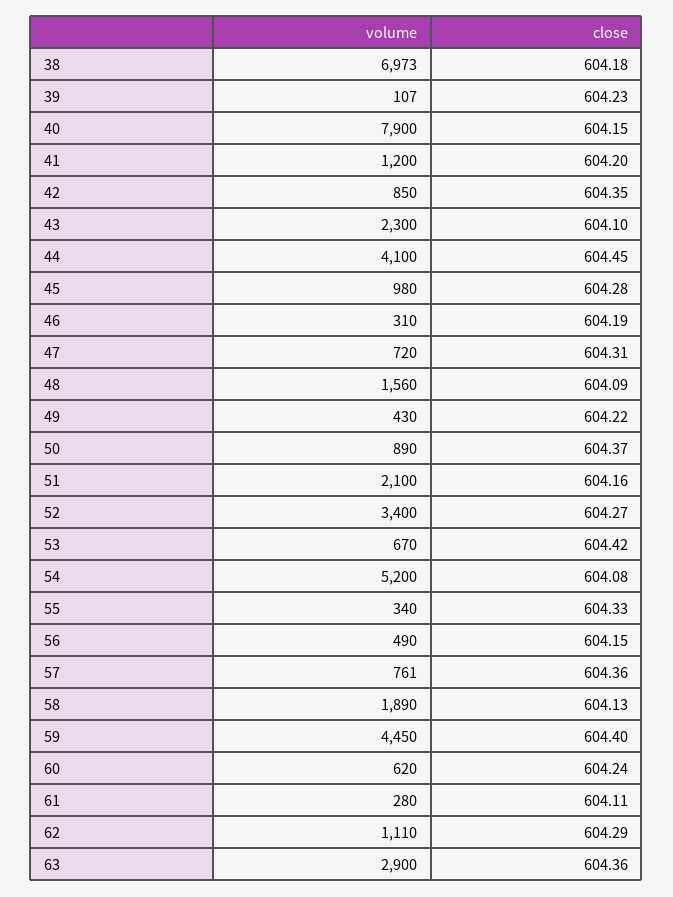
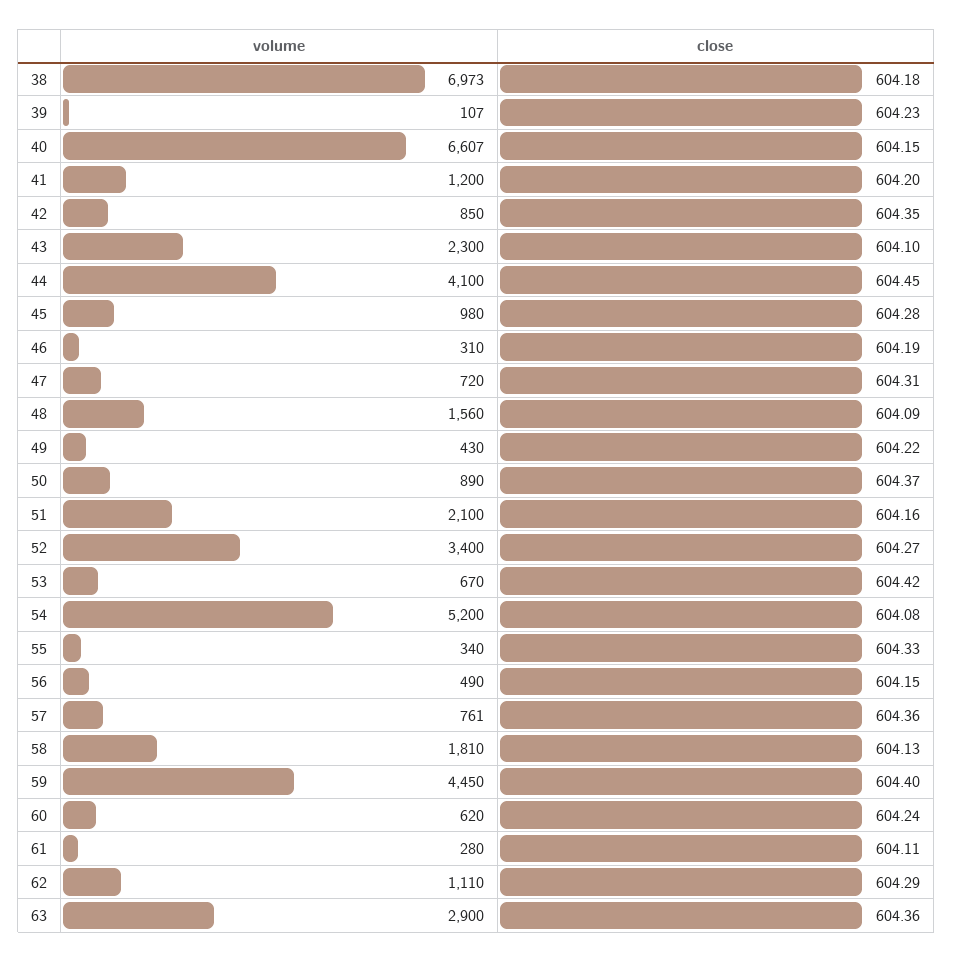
volume, 40: 7900 -> 6607
volume, 58: 1890 -> 1810

